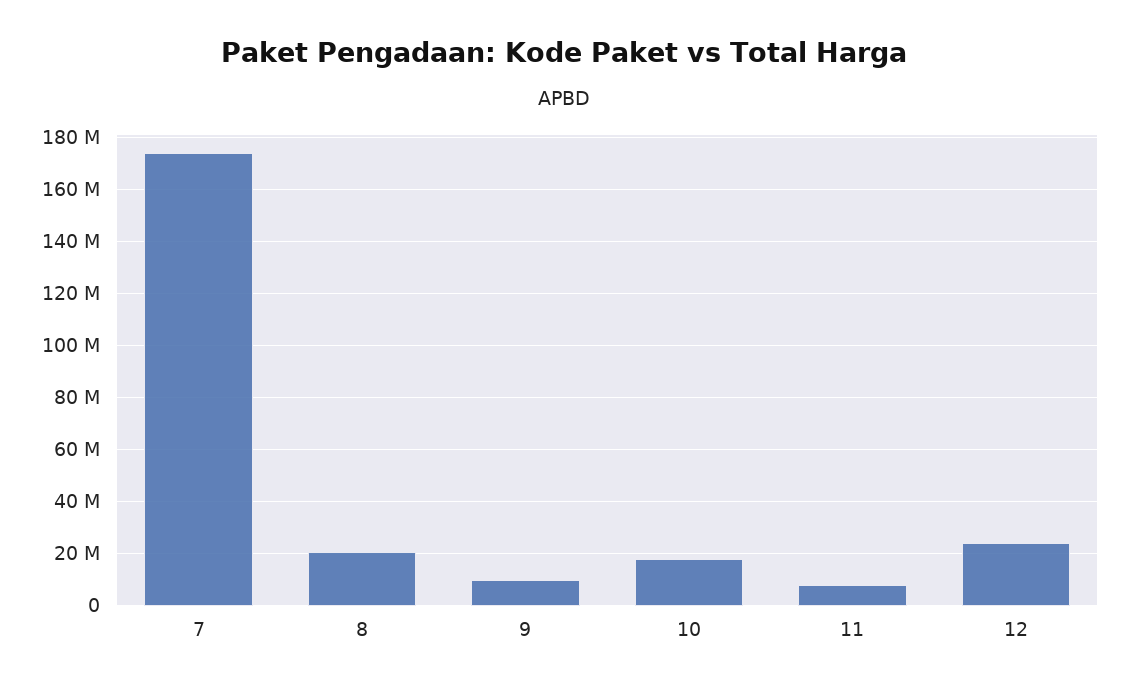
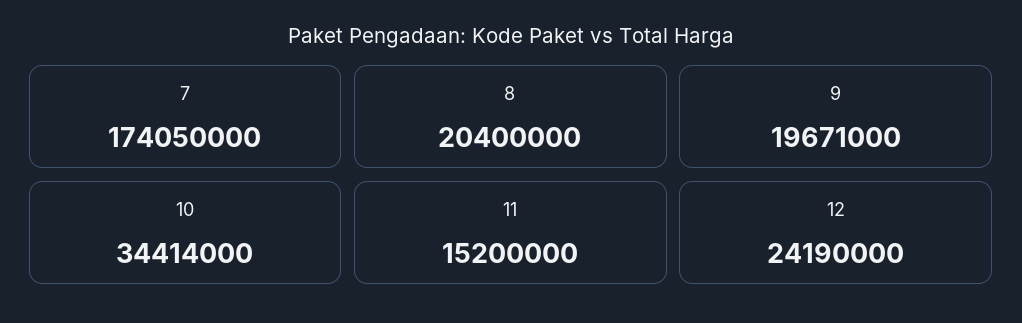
9: 10000000 -> 19671000
10: 17500000 -> 34414000
11: 7500000 -> 15200000

